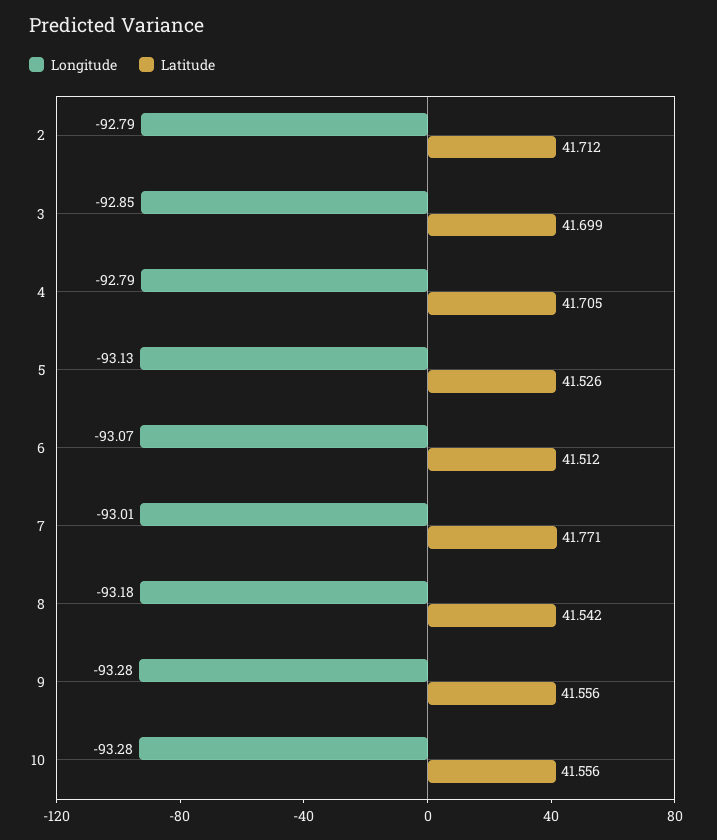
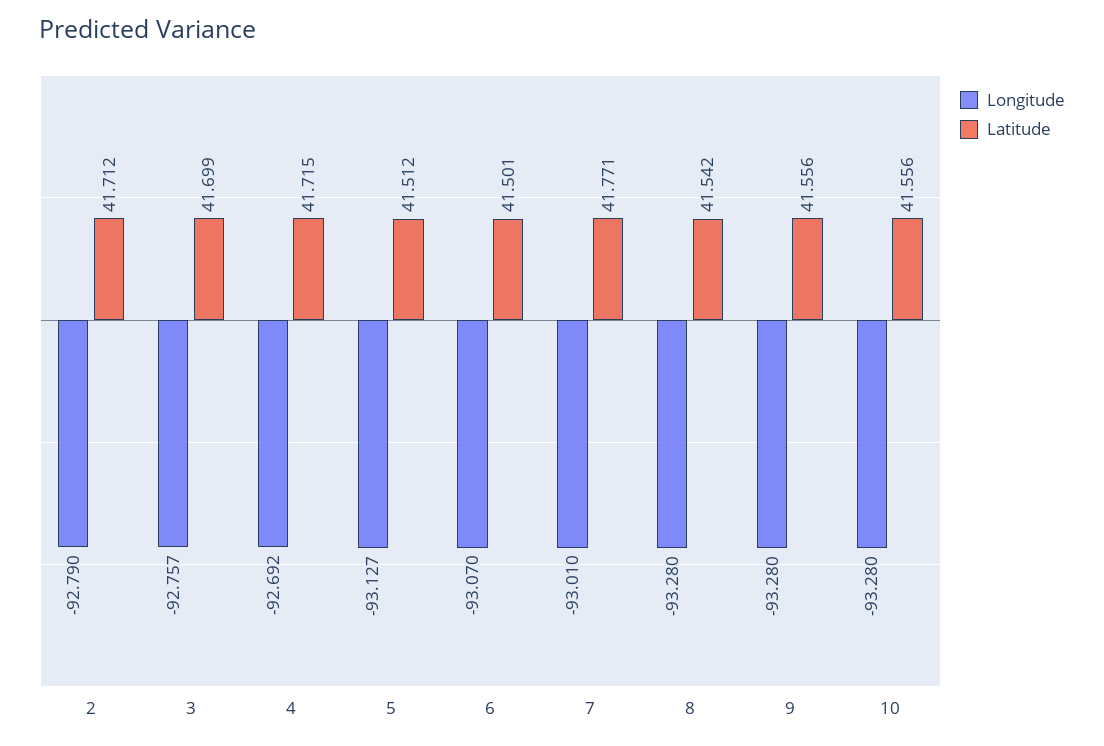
Longitude, 3: -92.85 -> -92.757
Longitude, 4: -92.79 -> -92.692
Latitude, 4: 41.705 -> 41.715
Latitude, 5: 41.526 -> 41.512
Latitude, 6: 41.512 -> 41.501
Longitude, 8: -93.18 -> -93.28

